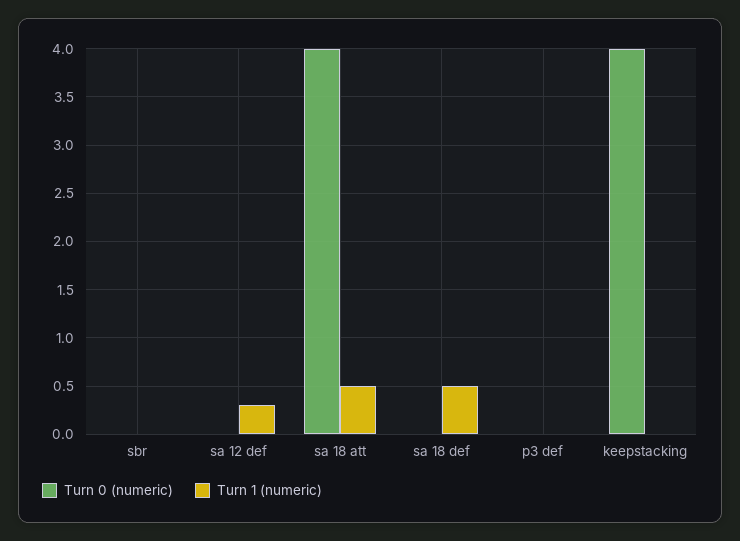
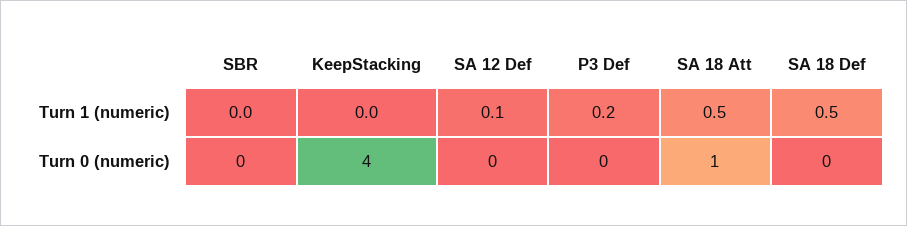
Turn 1 (numeric), sa 12 def: 0.3 -> 0.1
Turn 0 (numeric), sa 18 att: 4 -> 1
Turn 1 (numeric), p3 def: 0 -> 0.2

